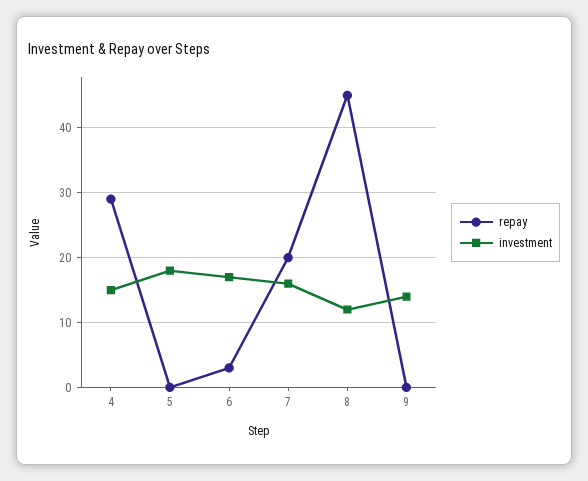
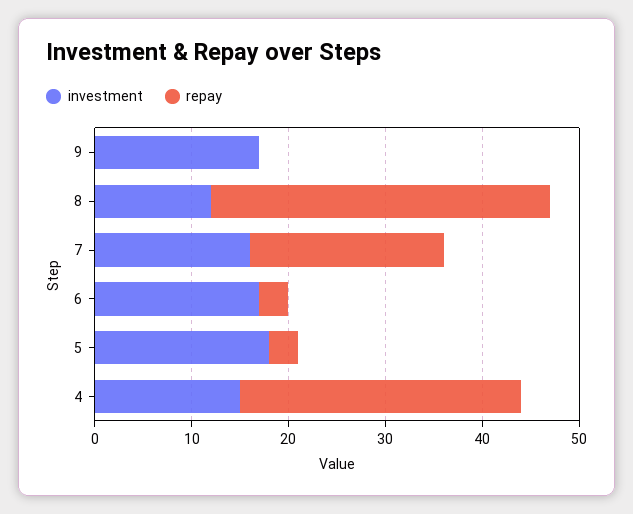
repay, 5: 0 -> 3
repay, 8: 45 -> 35
investment, 9: 14 -> 17

